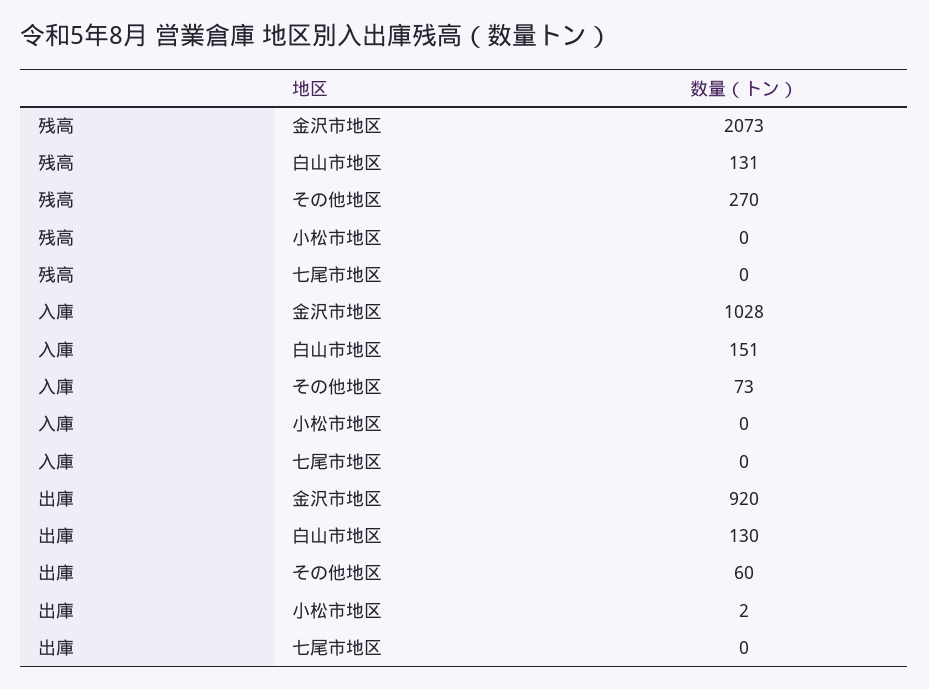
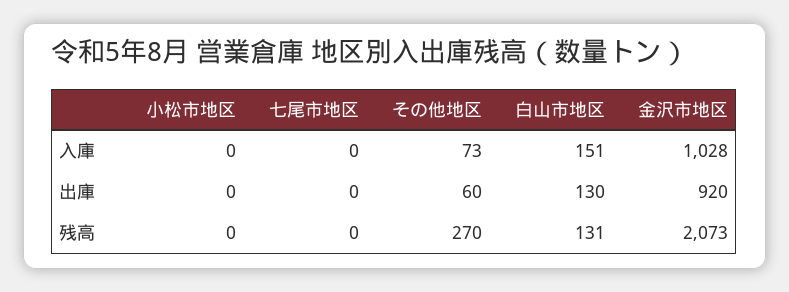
出庫, 小松市地区: 2 -> 0

